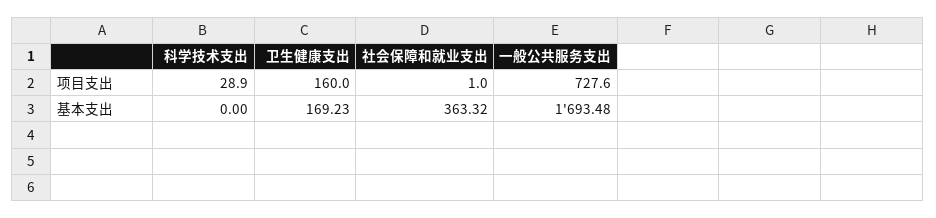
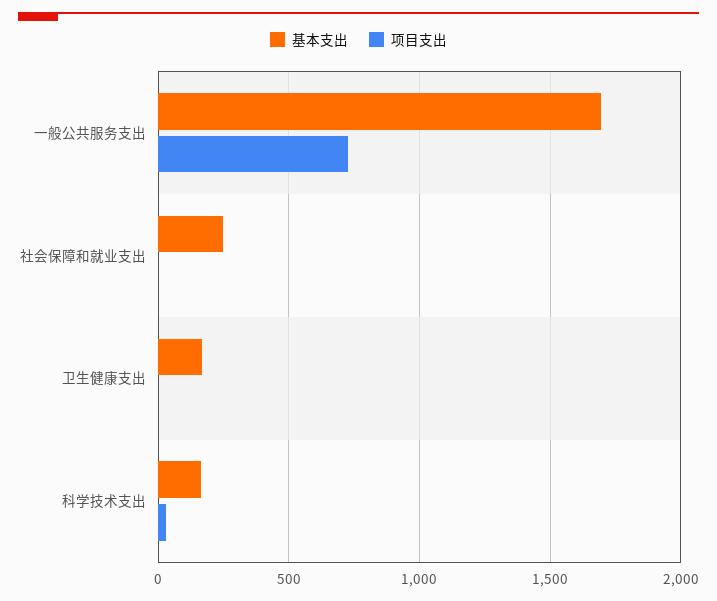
项目支出, 卫生健康支出: 160 -> 0
基本支出, 科学技术支出: 0 -> 150
基本支出, 社会保障和就业支出: 363.32 -> 250

